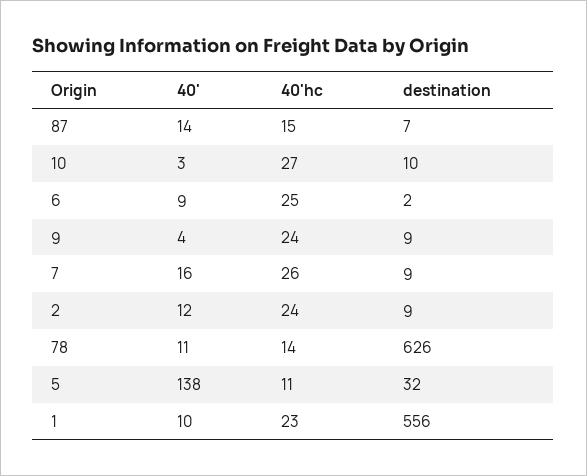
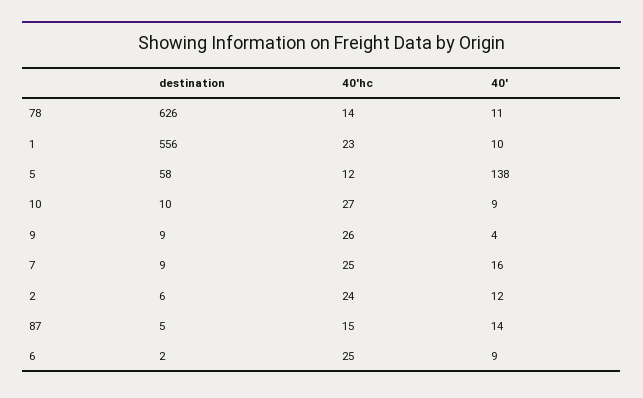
destination, 87: 7 -> 5
40', 10: 3 -> 9
40'hc, 9: 24 -> 26
40'hc, 7: 26 -> 25
destination, 2: 9 -> 6
40'hc, 5: 11 -> 12
destination, 5: 32 -> 58

